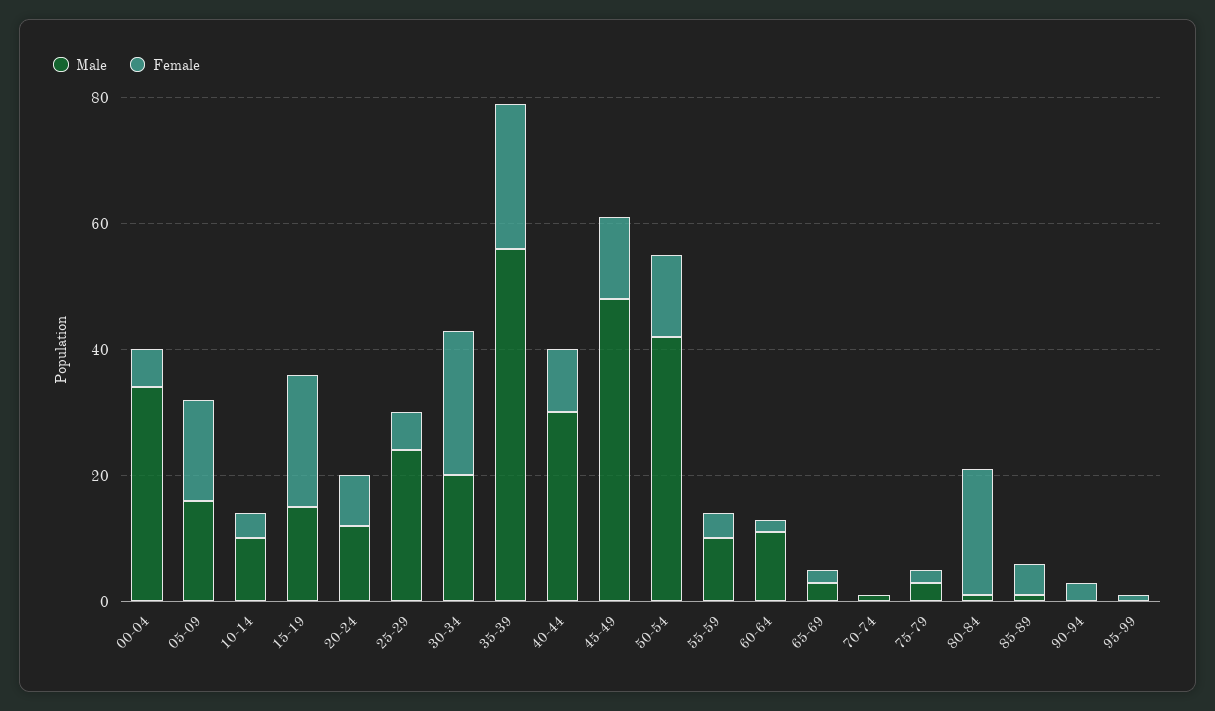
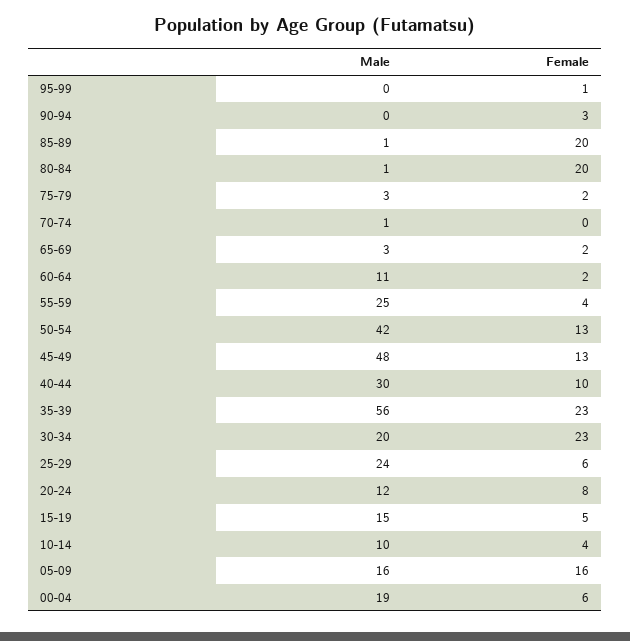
Male, 00-04: 35 -> 19
Female, 15-19: 20 -> 5
Male, 55-59: 10 -> 25
Female, 85-89: 5 -> 20

